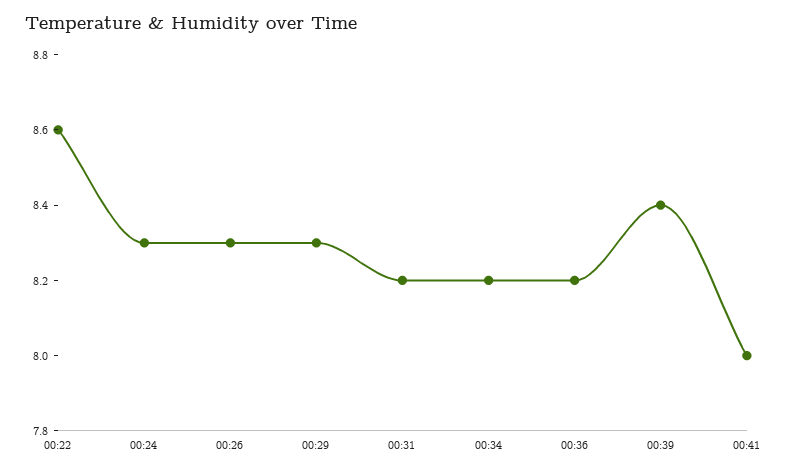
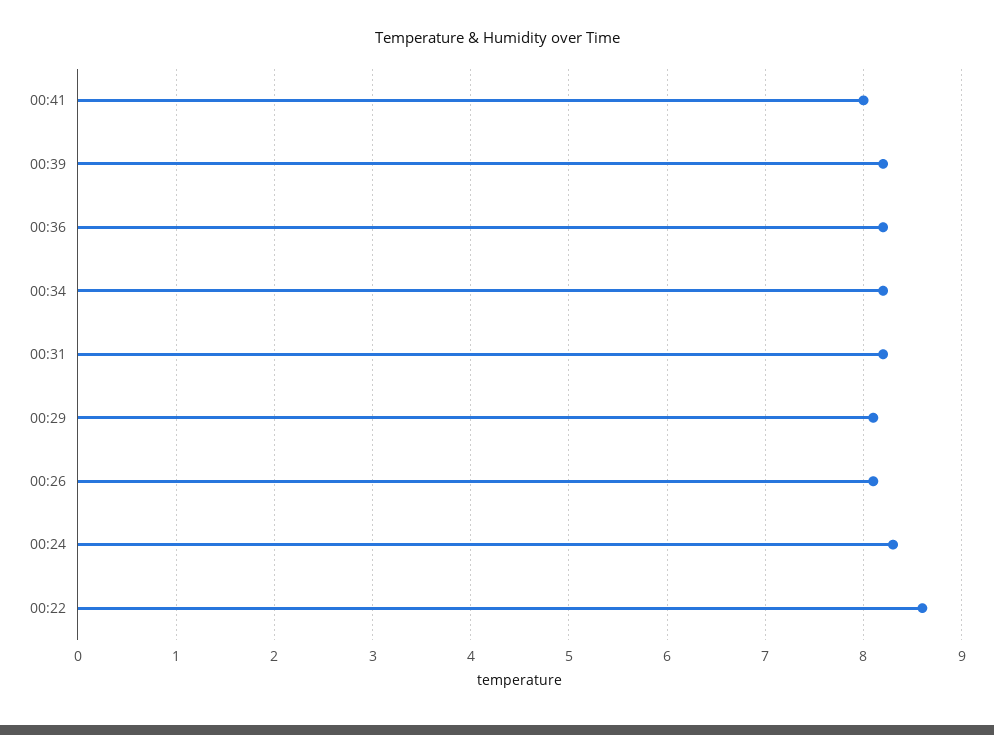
00:26: 8.3 -> 8.1
00:29: 8.3 -> 8.1
00:39: 8.4 -> 8.2

